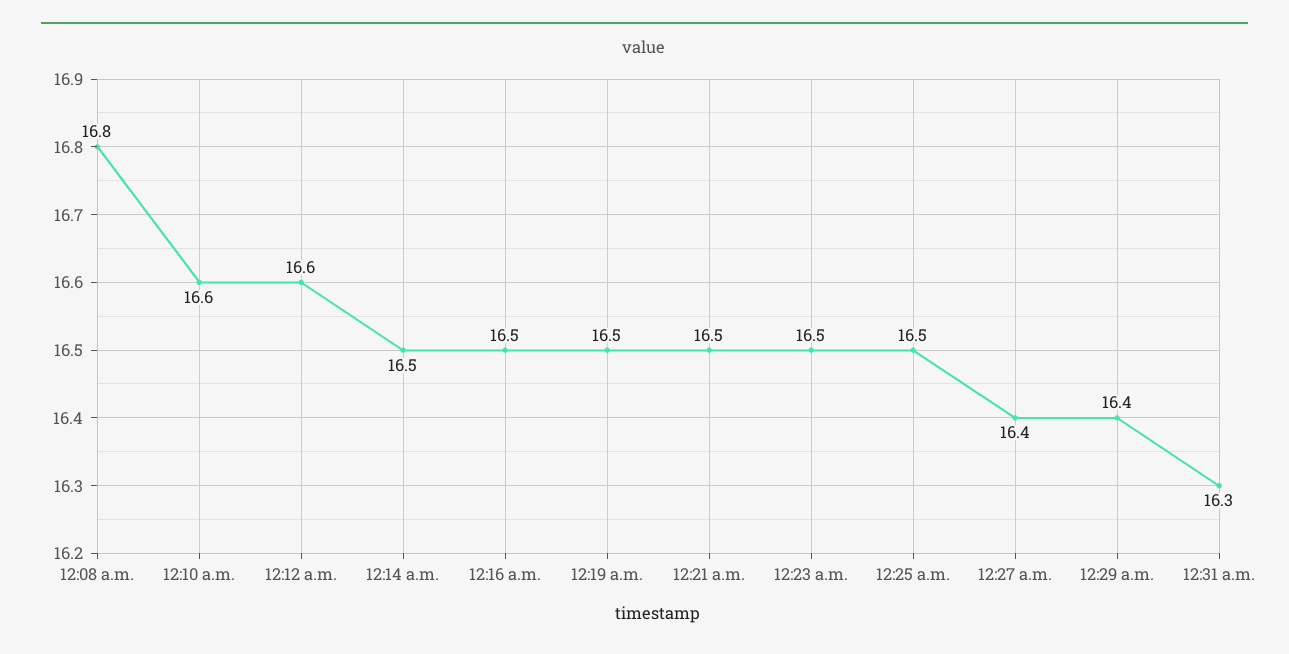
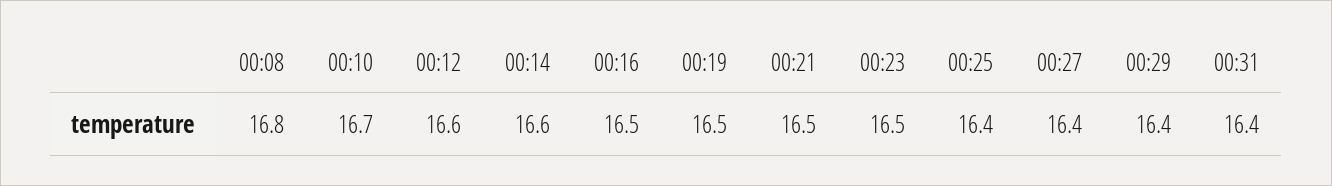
12:10 a.m.: 16.6 -> 16.7
12:14 a.m.: 16.5 -> 16.6
12:25 a.m.: 16.5 -> 16.4
12:31 a.m.: 16.3 -> 16.4

